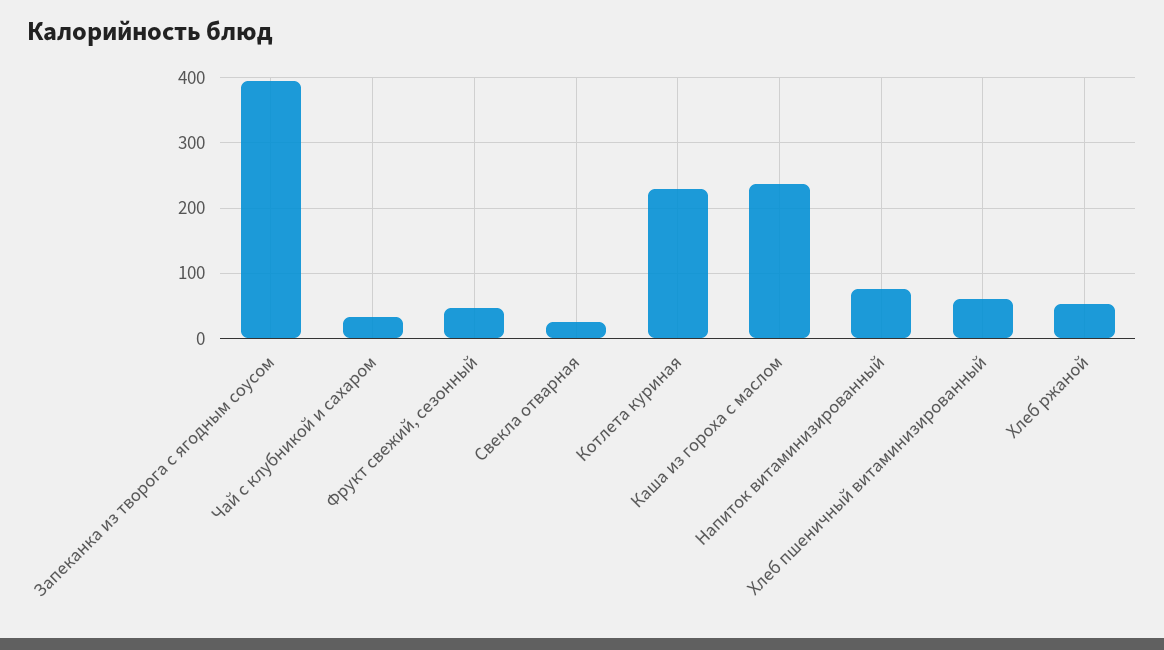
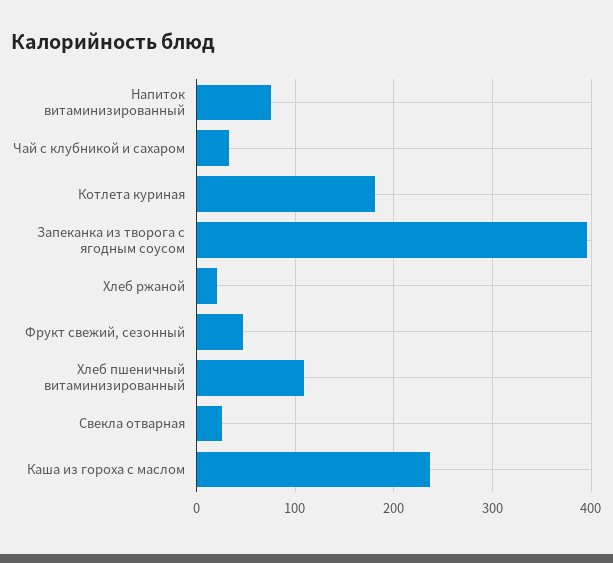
Котлета куриная: 230 -> 180
Хлеб пшеничный витаминизированный: 60 -> 110
Хлеб ржаной: 50 -> 20

